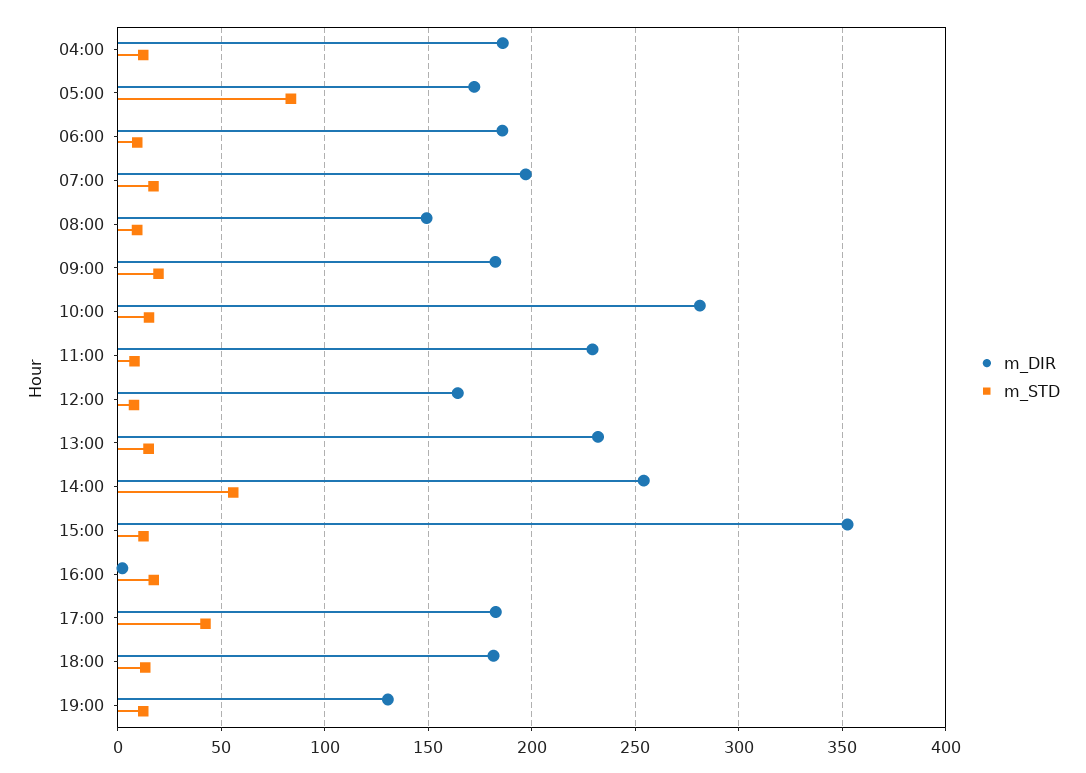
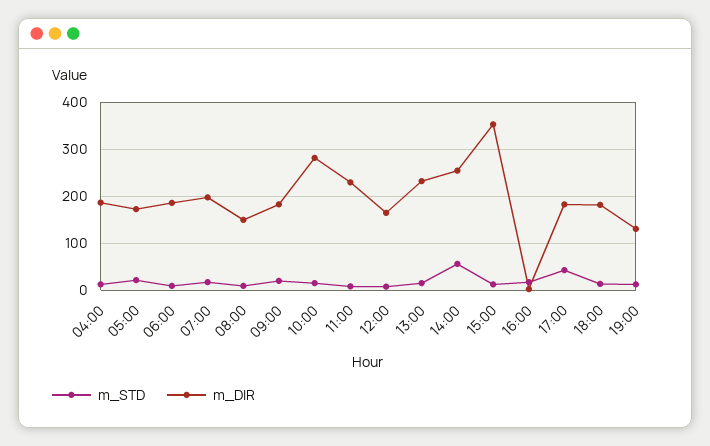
m_STD, 05:00: 85 -> 20

